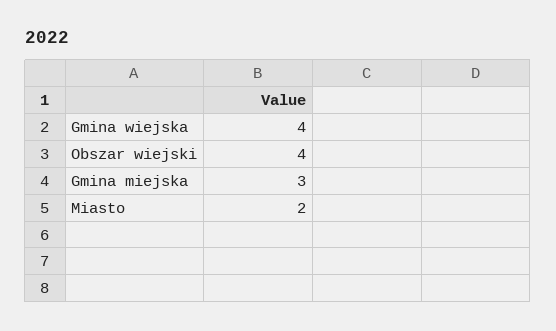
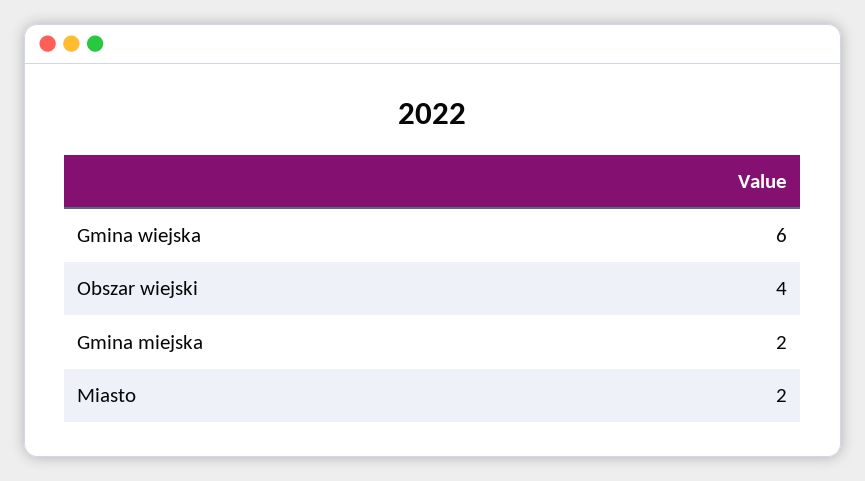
Gmina wiejska: 4 -> 6
Gmina miejska: 3 -> 2

